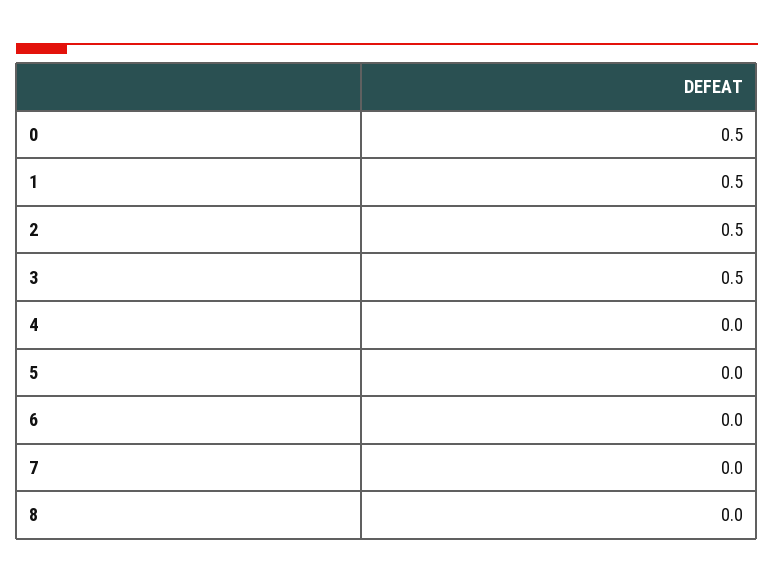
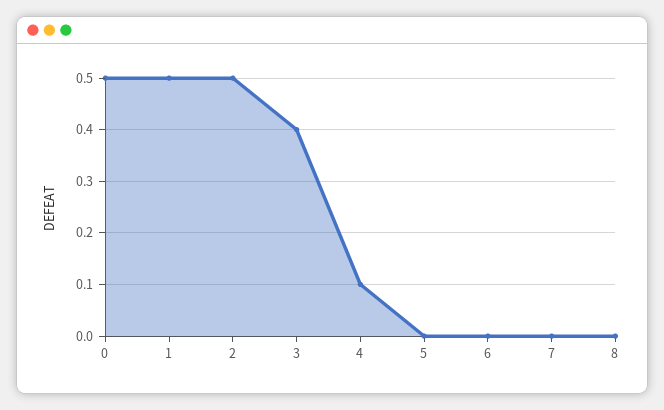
3: 0.5 -> 0.4
4: 0 -> 0.1

